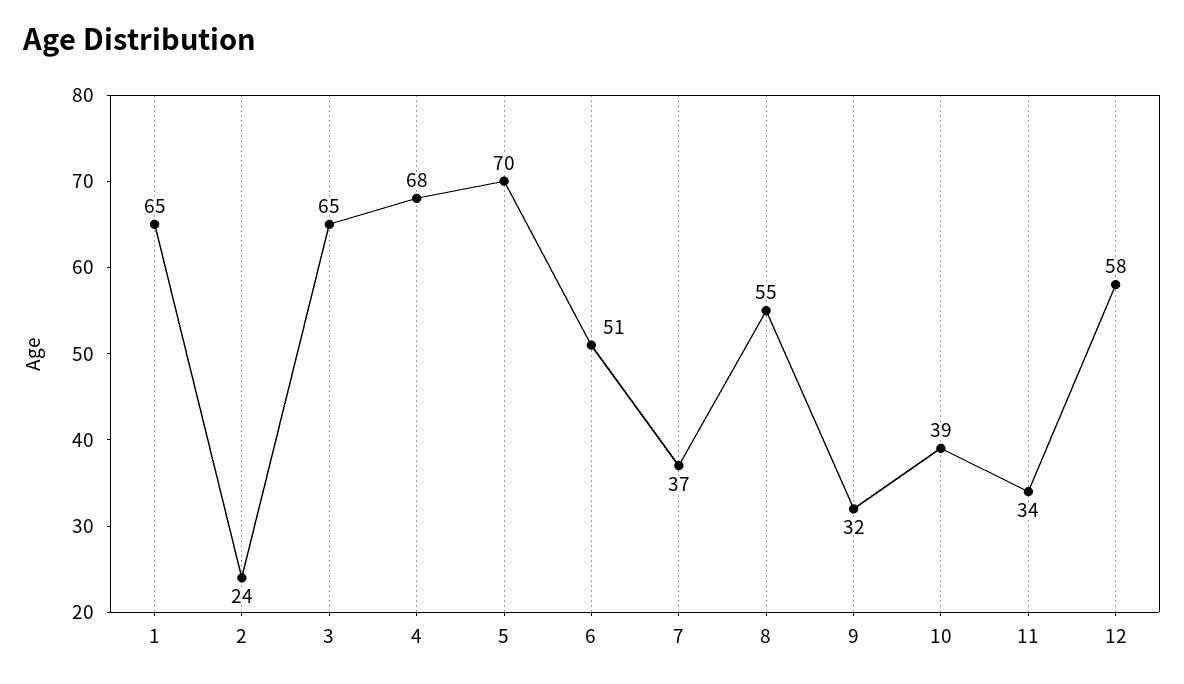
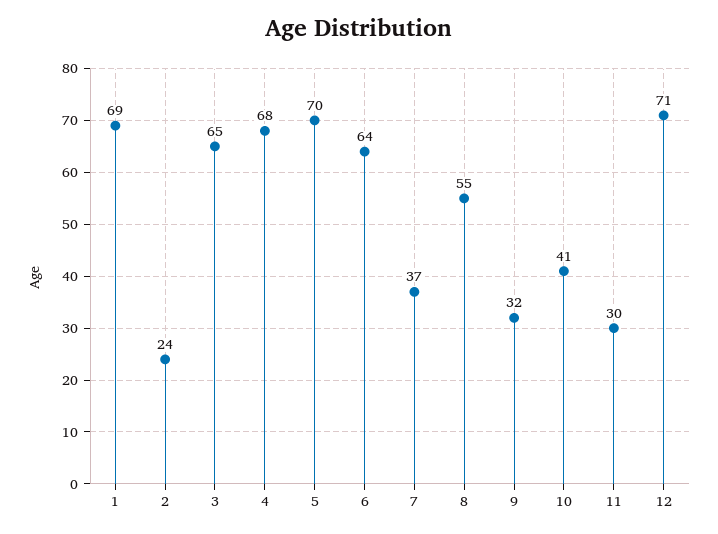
1: 65 -> 69
6: 51 -> 64
10: 39 -> 41
11: 34 -> 30
12: 58 -> 71

